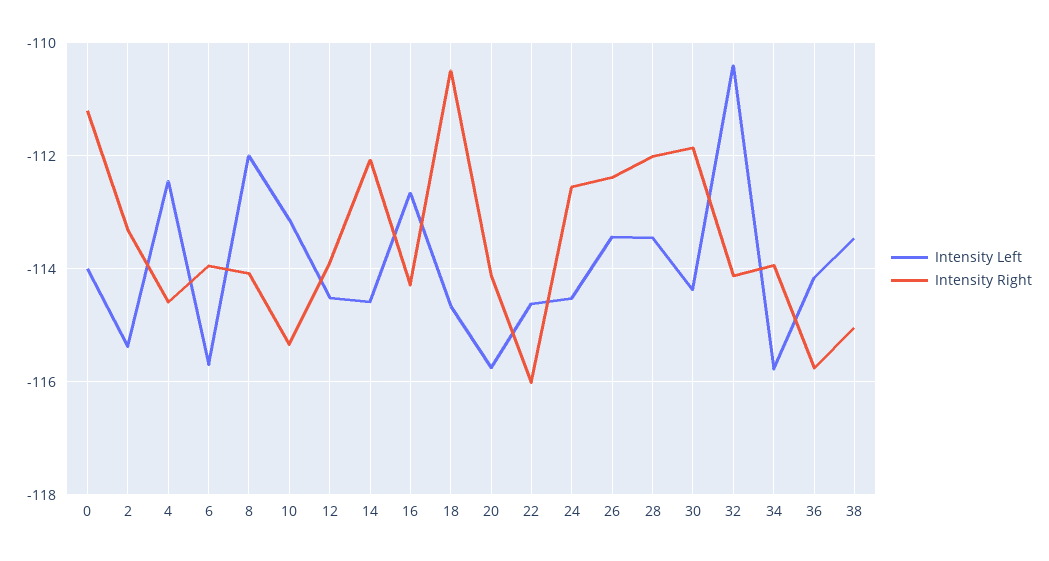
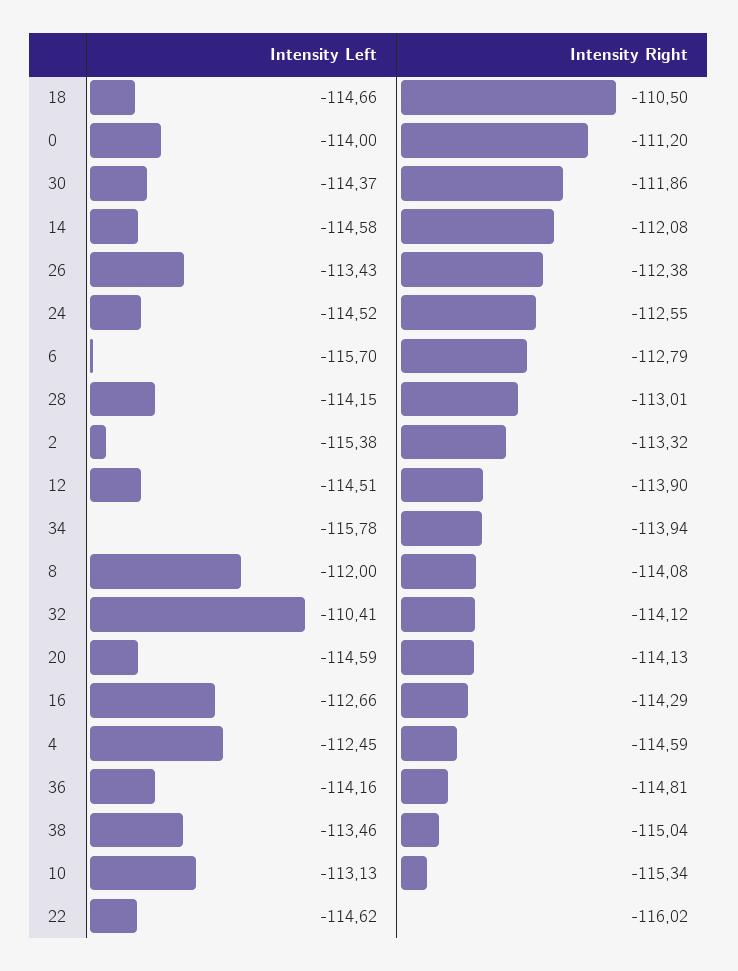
Intensity Right, 6: -114 -> -112.79
Intensity Left, 20: -115.8 -> -114.59
Intensity Left, 28: -113.4 -> -114.15
Intensity Right, 28: -112 -> -113.01
Intensity Right, 36: -115.8 -> -114.81

